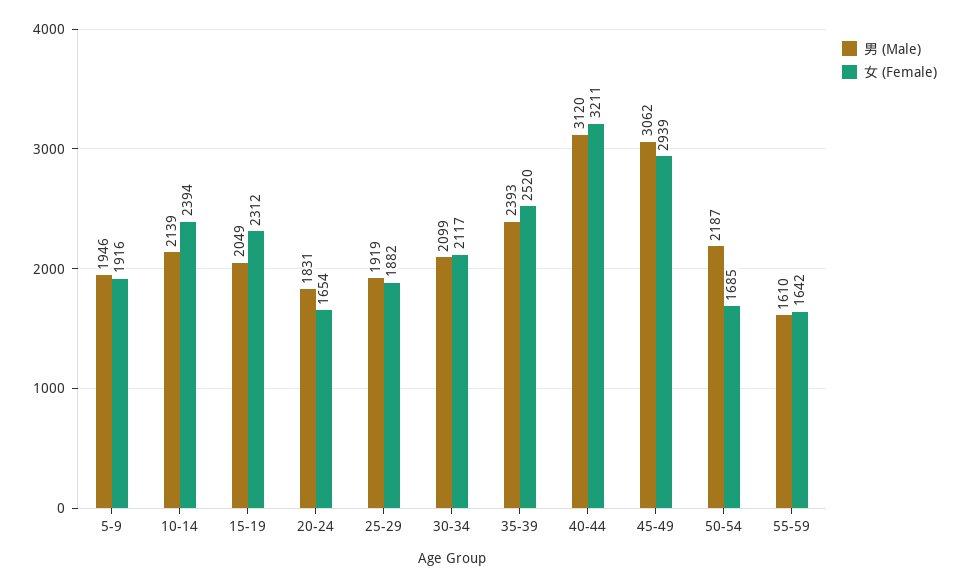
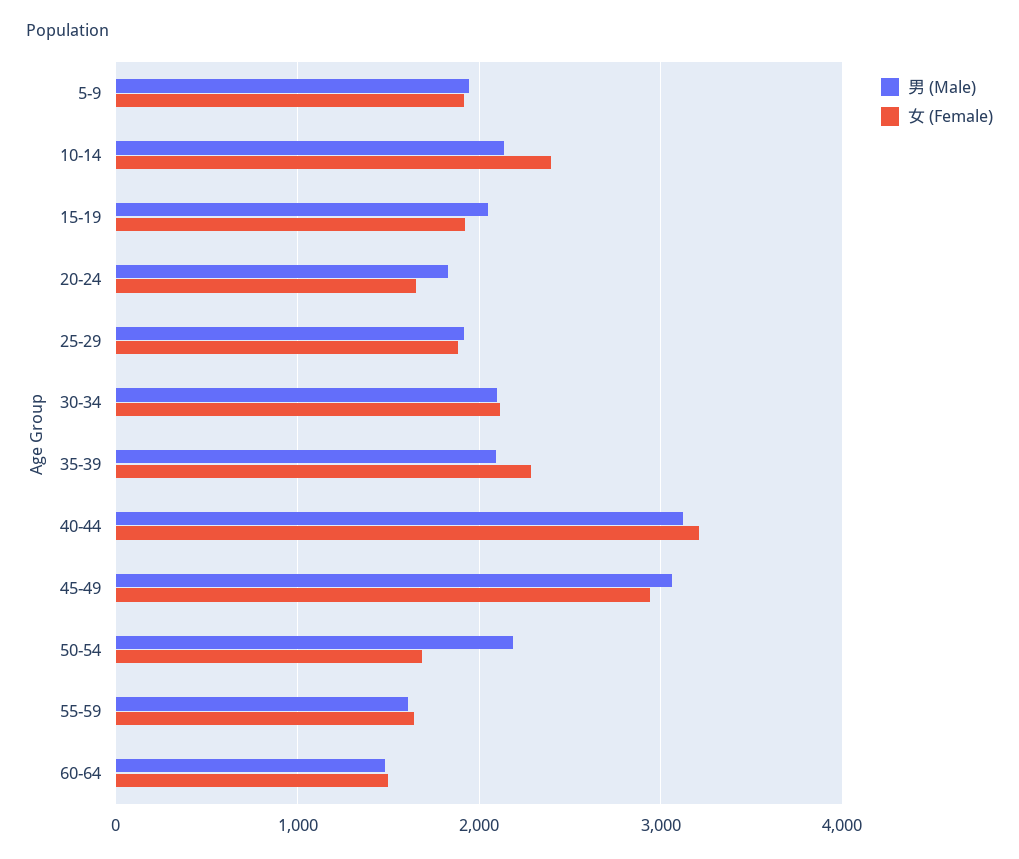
女 (Female), 15-19: 2312 -> 1900
男 (Male), 35-39: 2393 -> 2100
女 (Female), 35-39: 2520 -> 2300
男 (Male), 60-64: none -> 1500
女 (Female), 60-64: none -> 1500

